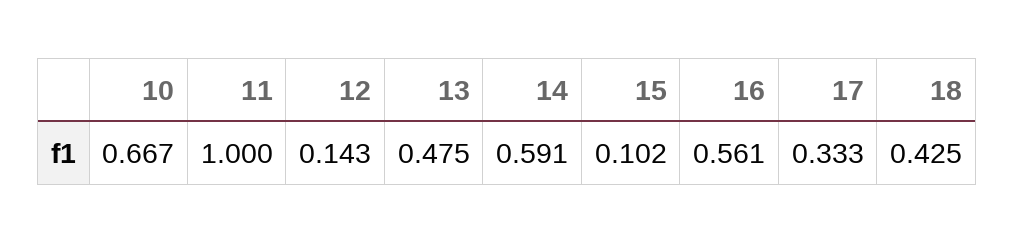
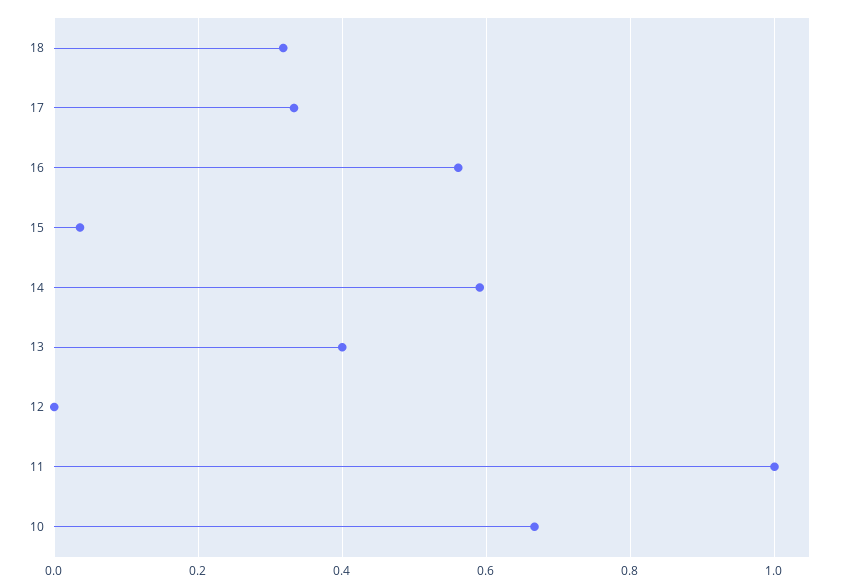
12: 0.143 -> 0
13: 0.475 -> 0.4
15: 0.102 -> 0.04
18: 0.425 -> 0.32

